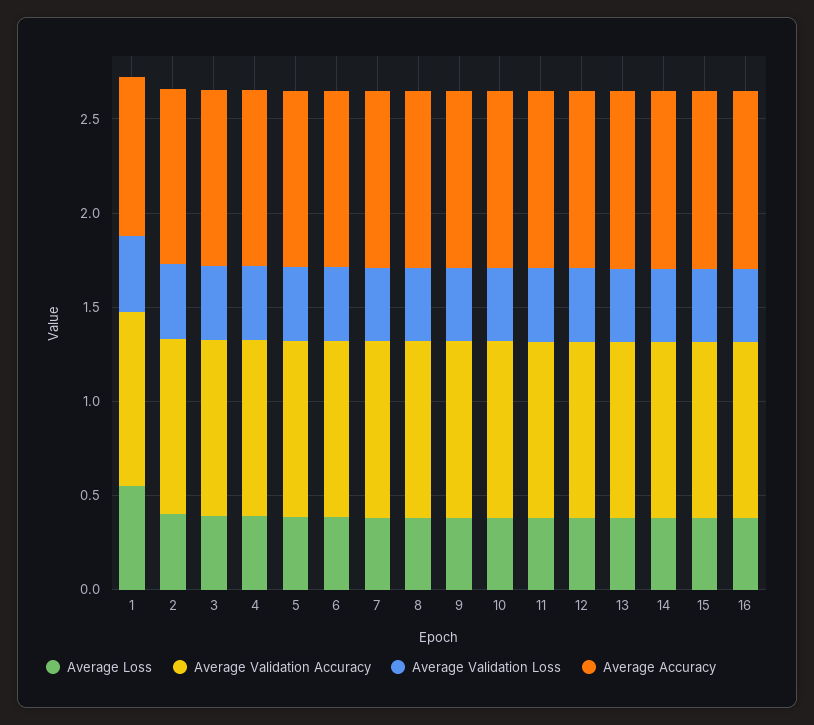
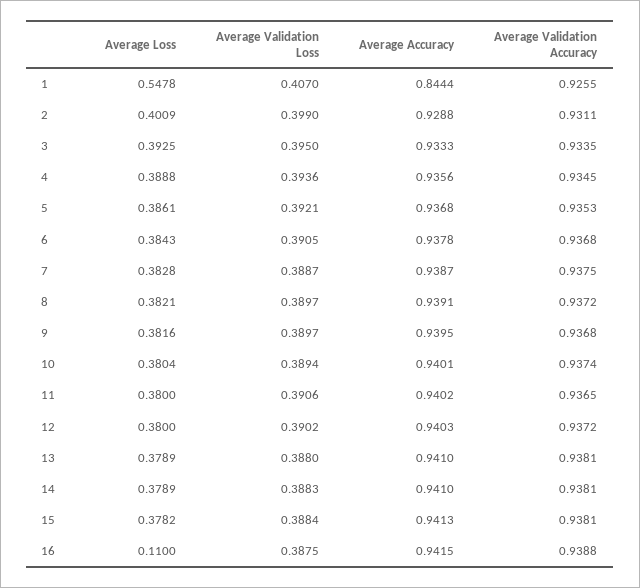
Average Loss, 16: 0.4 -> 0.11

